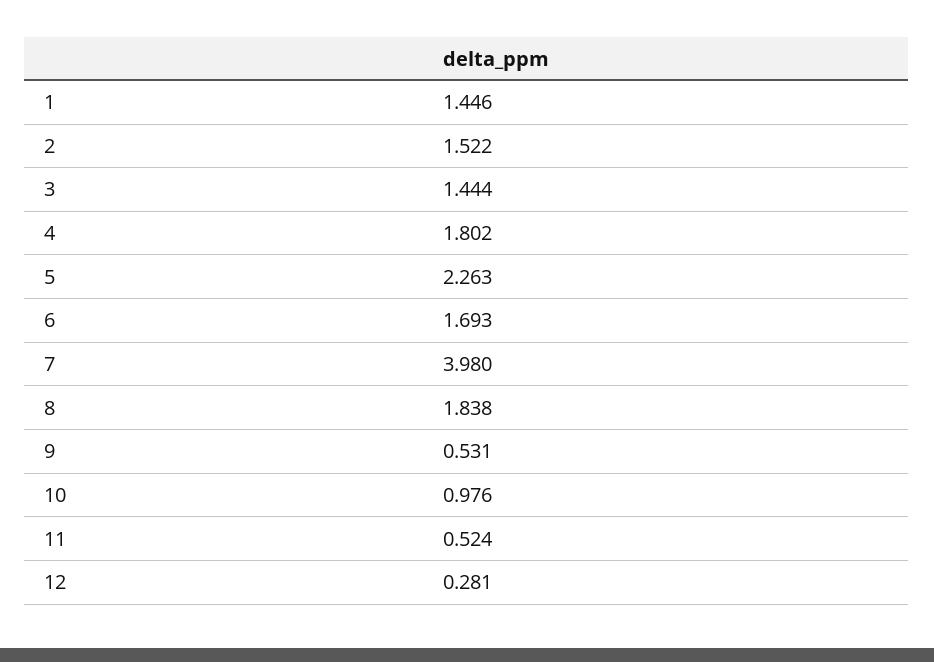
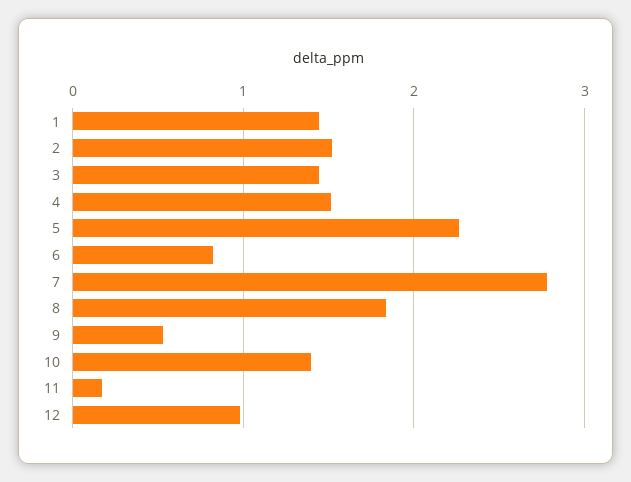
4: 1.802 -> 1.5
6: 1.693 -> 0.8
7: 3.98 -> 2.8
10: 0.976 -> 1.4
11: 0.524 -> 0.2
12: 0.281 -> 1

